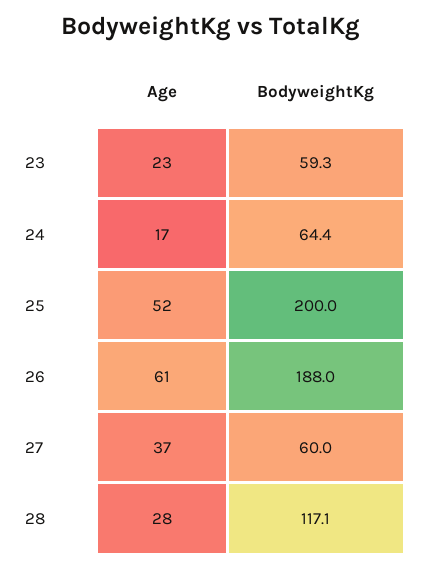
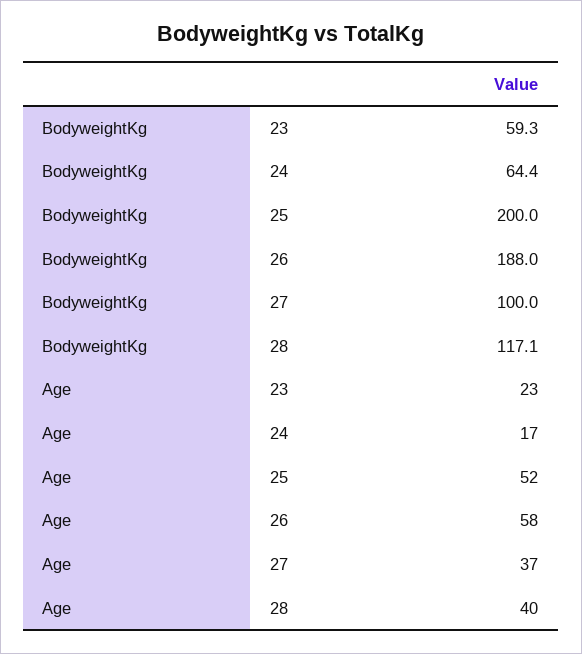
Age, 26: 61 -> 58
BodyweightKg, 27: 60 -> 100
Age, 28: 28 -> 40

